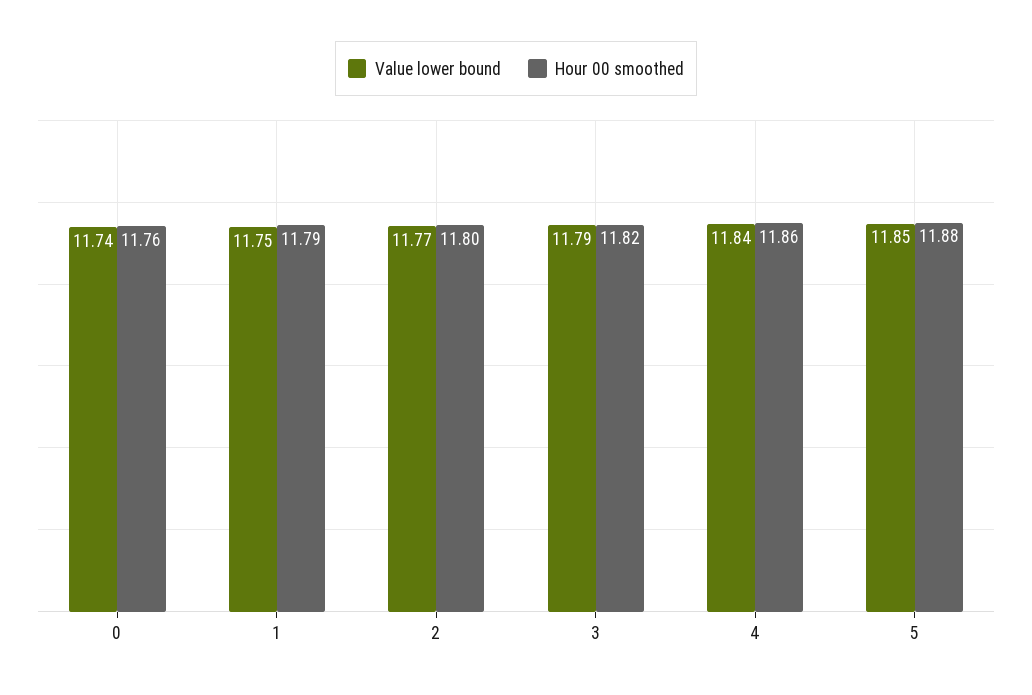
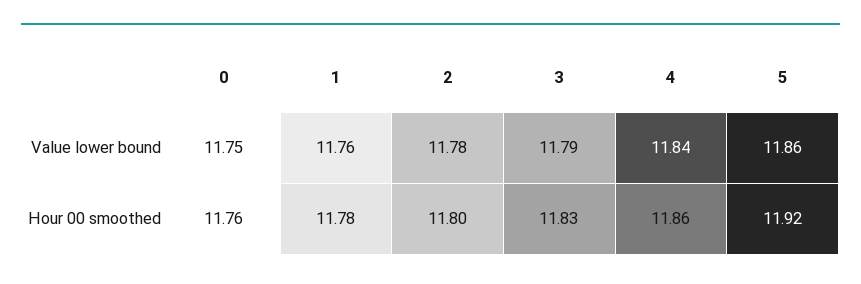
Value lower bound, 0: 11.74 -> 11.75
Value lower bound, 1: 11.75 -> 11.76
Hour 00 smoothed, 1: 11.79 -> 11.78
Value lower bound, 2: 11.77 -> 11.78
Hour 00 smoothed, 3: 11.82 -> 11.83
Value lower bound, 5: 11.85 -> 11.86
Hour 00 smoothed, 5: 11.88 -> 11.92

